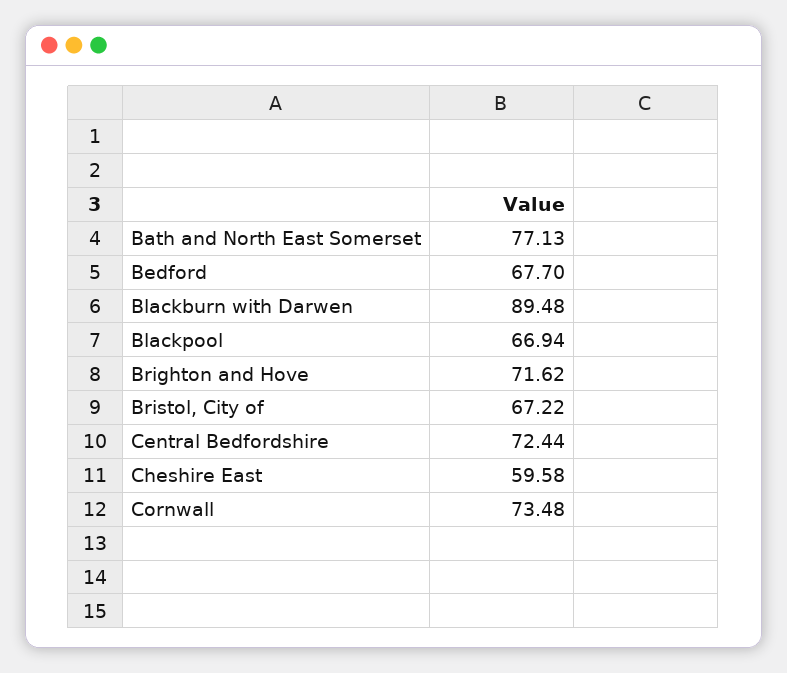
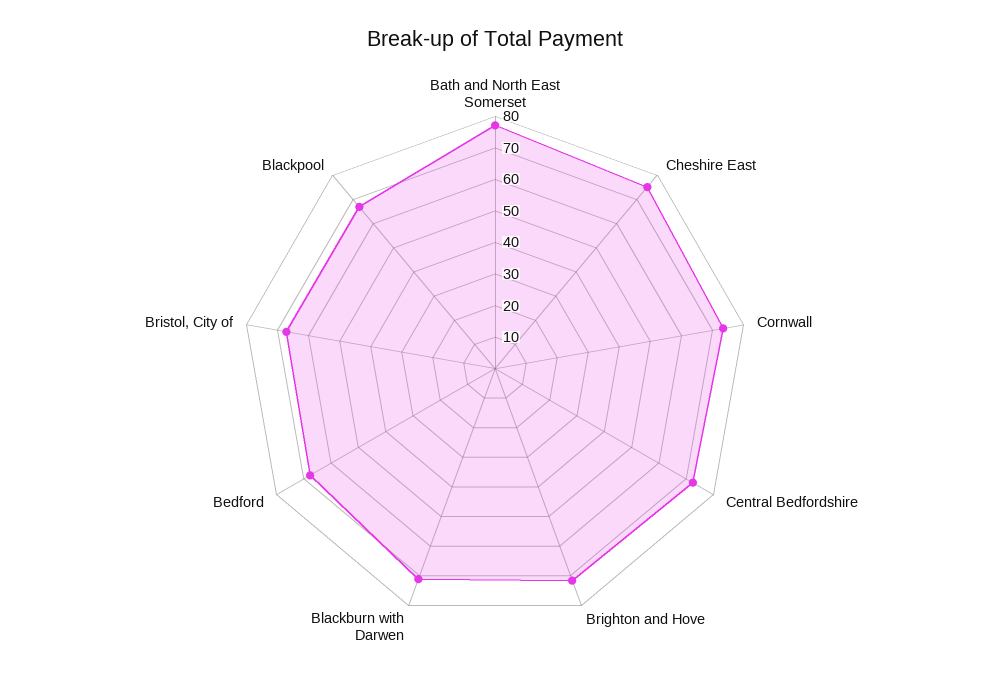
Blackburn with Darwen: 89.48 -> 70
Cheshire East: 59.58 -> 75

